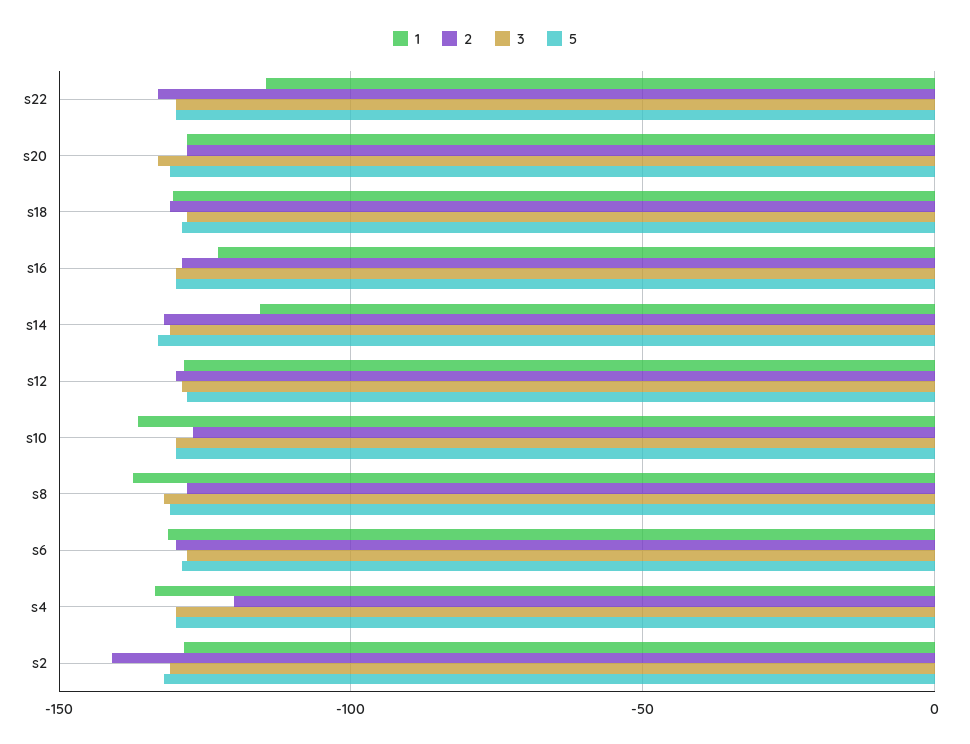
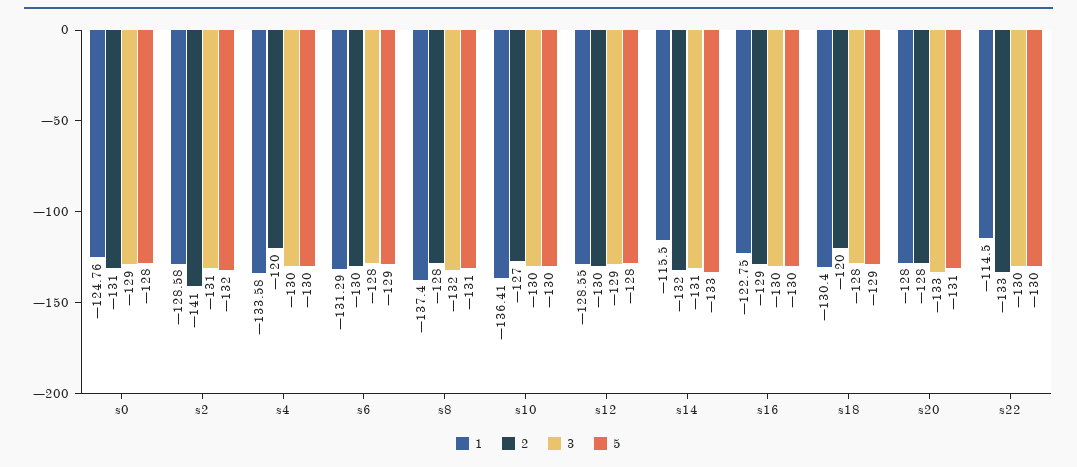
2, s18: -130 -> -120
1, s0: none -> -124.76
2, s0: none -> -131
3, s0: none -> -129
5, s0: none -> -128

